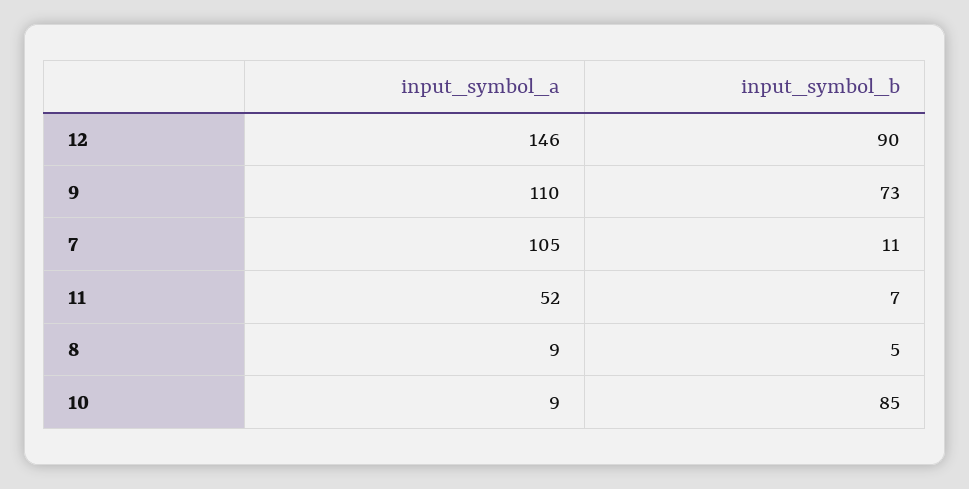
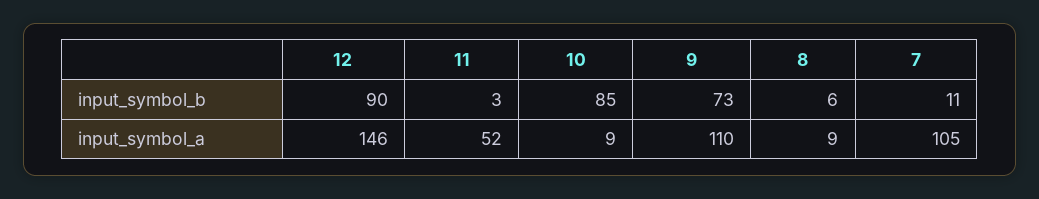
input_symbol_b, 11: 7 -> 3
input_symbol_b, 8: 5 -> 6

